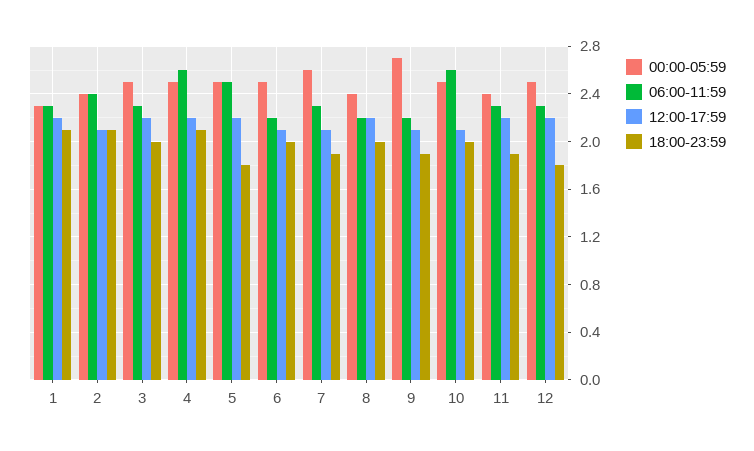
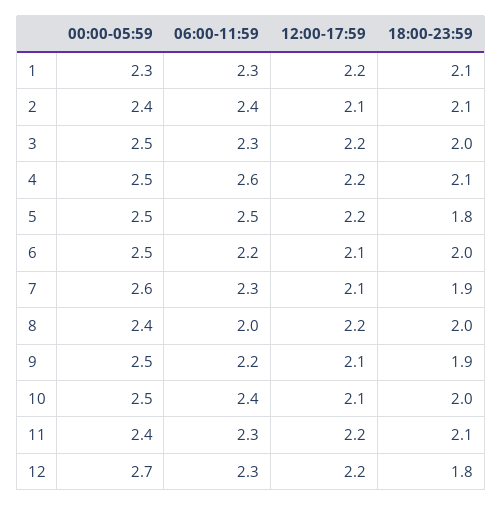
06:00-11:59, 8: 2.2 -> 2
00:00-05:59, 9: 2.7 -> 2.5
06:00-11:59, 10: 2.6 -> 2.4
18:00-23:59, 11: 1.9 -> 2.1
00:00-05:59, 12: 2.5 -> 2.7

